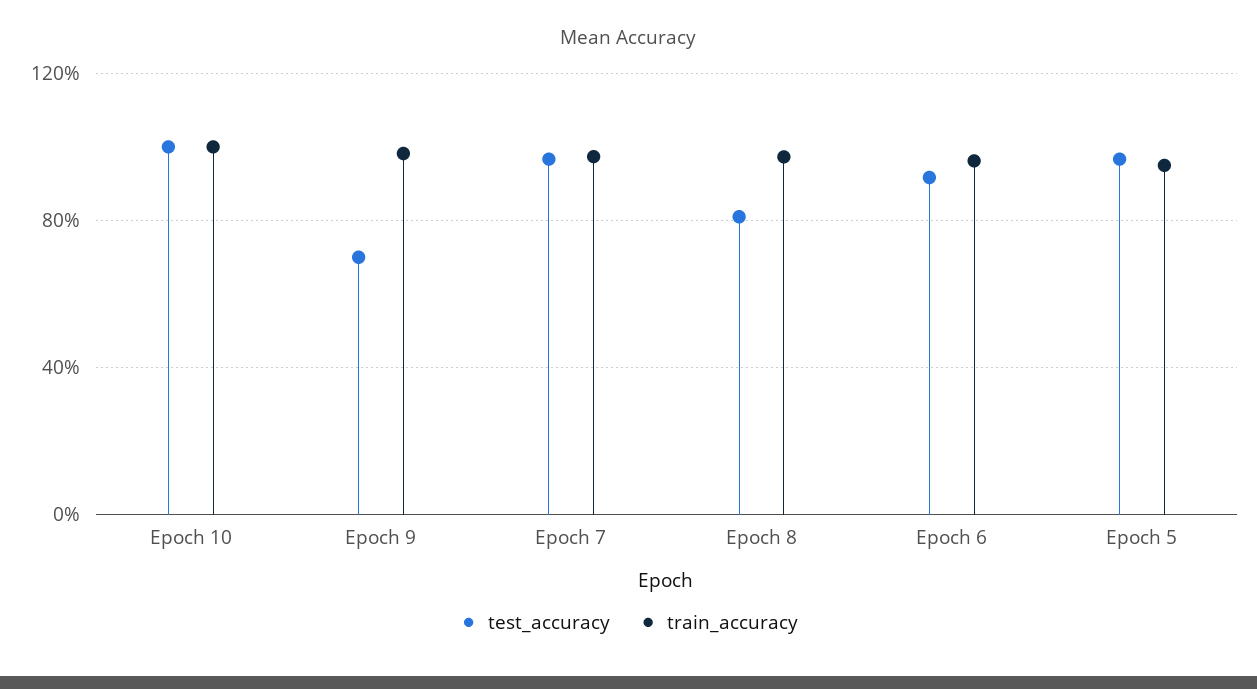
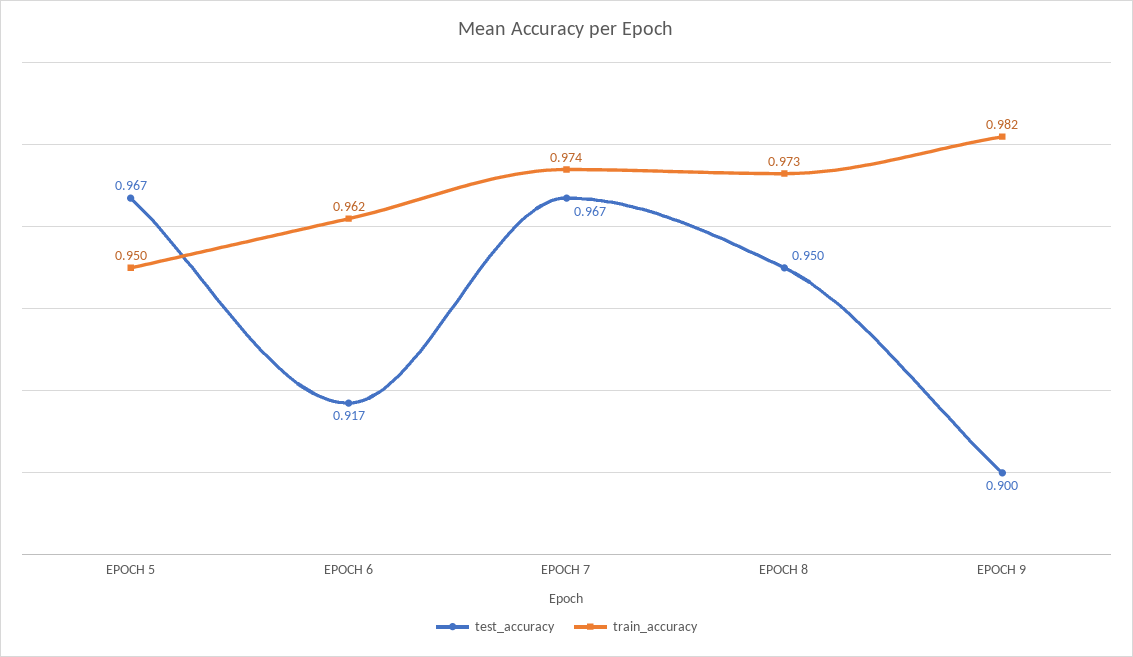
test_accuracy, Epoch 10: 1 -> none
train_accuracy, Epoch 10: 1 -> none
test_accuracy, Epoch 9: 0.7 -> 0.9
test_accuracy, Epoch 8: 0.8 -> 0.95

